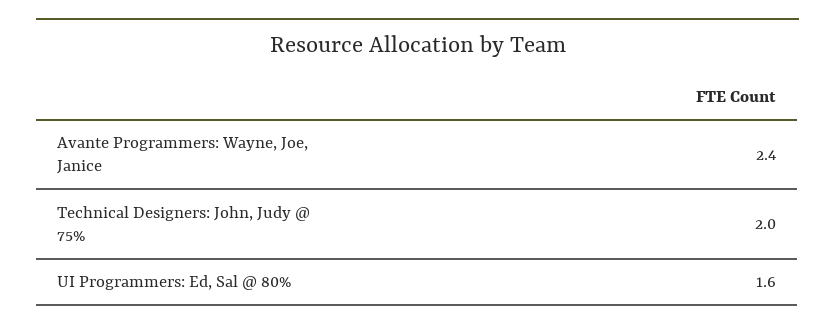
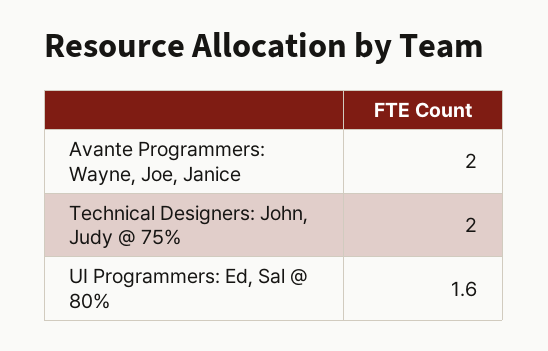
Avante Programmers: Wayne, Joe, Janice: 2.4 -> 2

